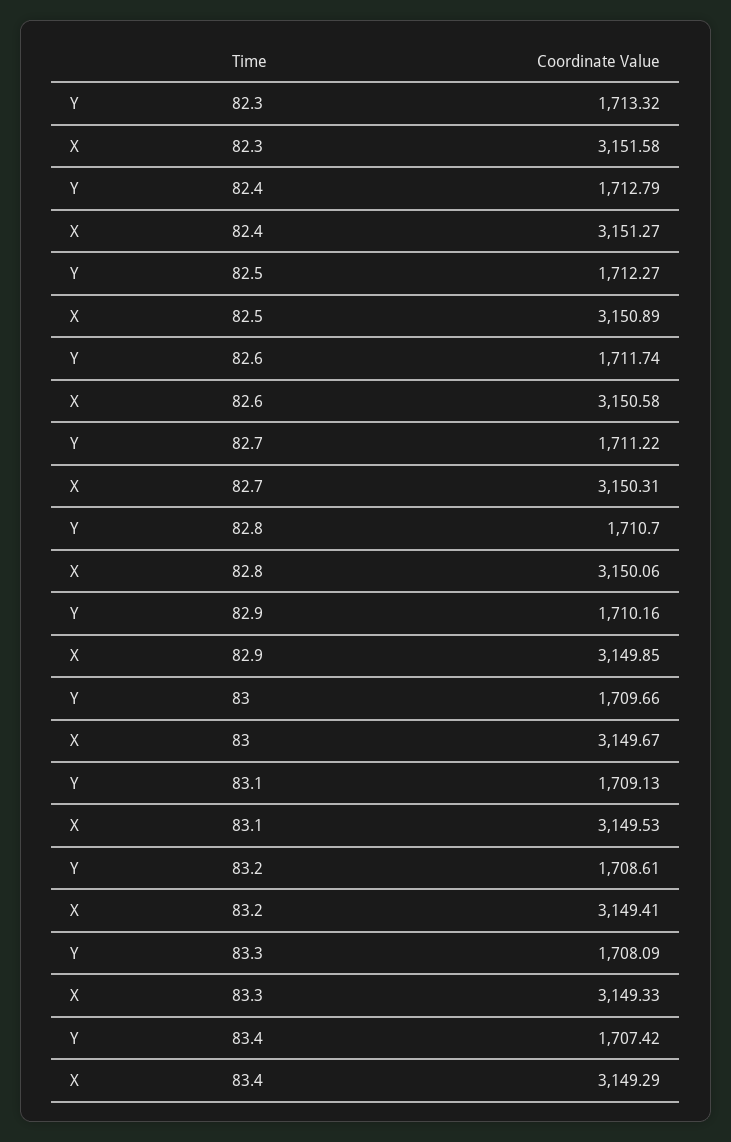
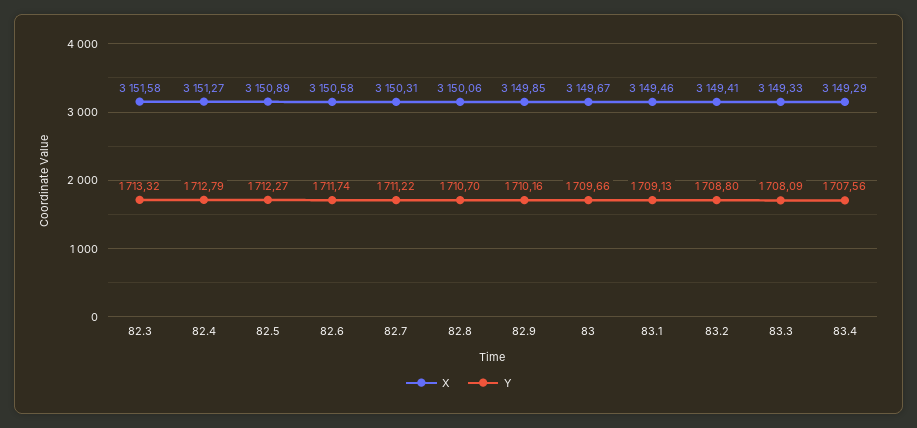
X, 83.1: 3149.53 -> 3149.46
Y, 83.2: 1708.61 -> 1708.8
Y, 83.4: 1707.42 -> 1707.56

